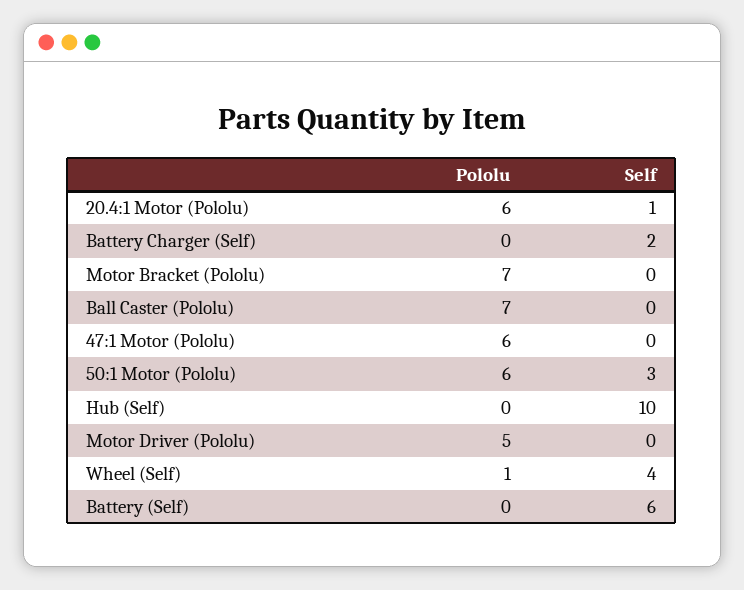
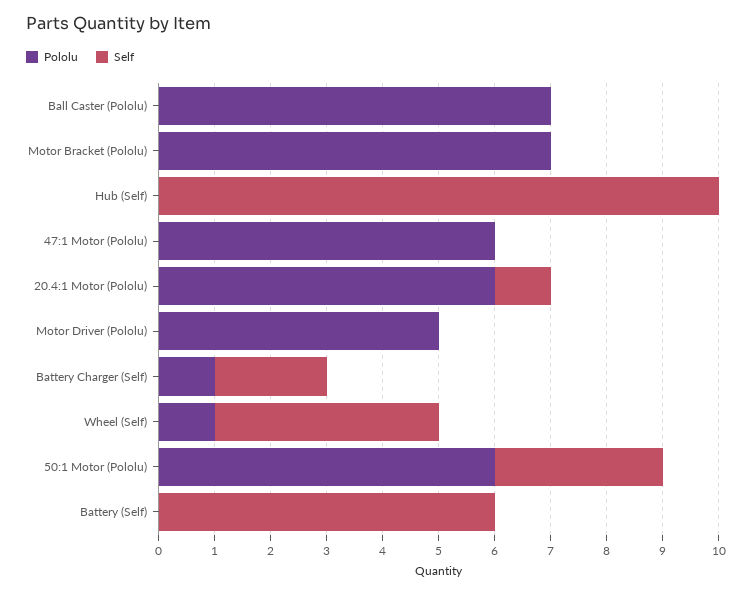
Pololu, Battery Charger (Self): 0 -> 1

